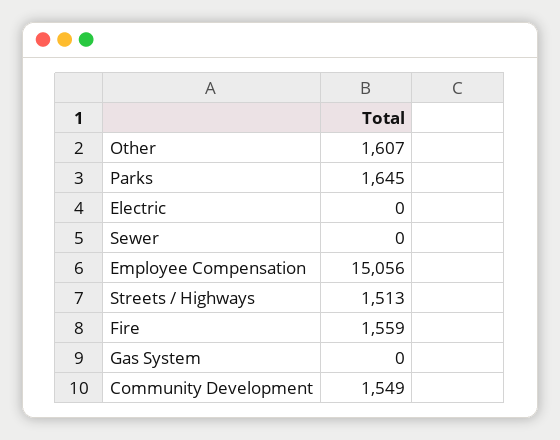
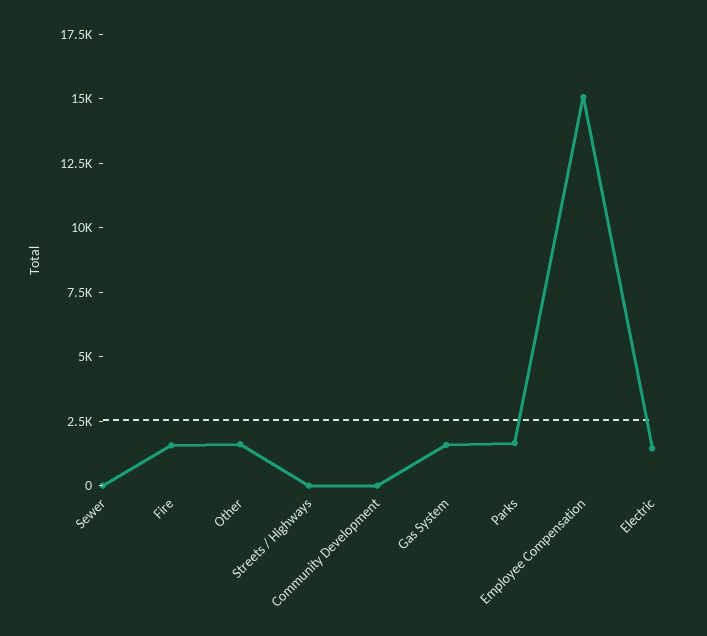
Electric: 0 -> 1500
Streets / Highways: 1513 -> 0
Gas System: 0 -> 1500
Community Development: 1549 -> 0

